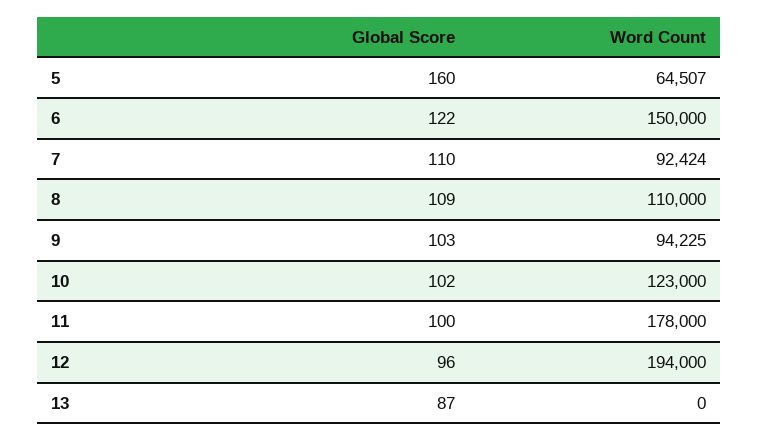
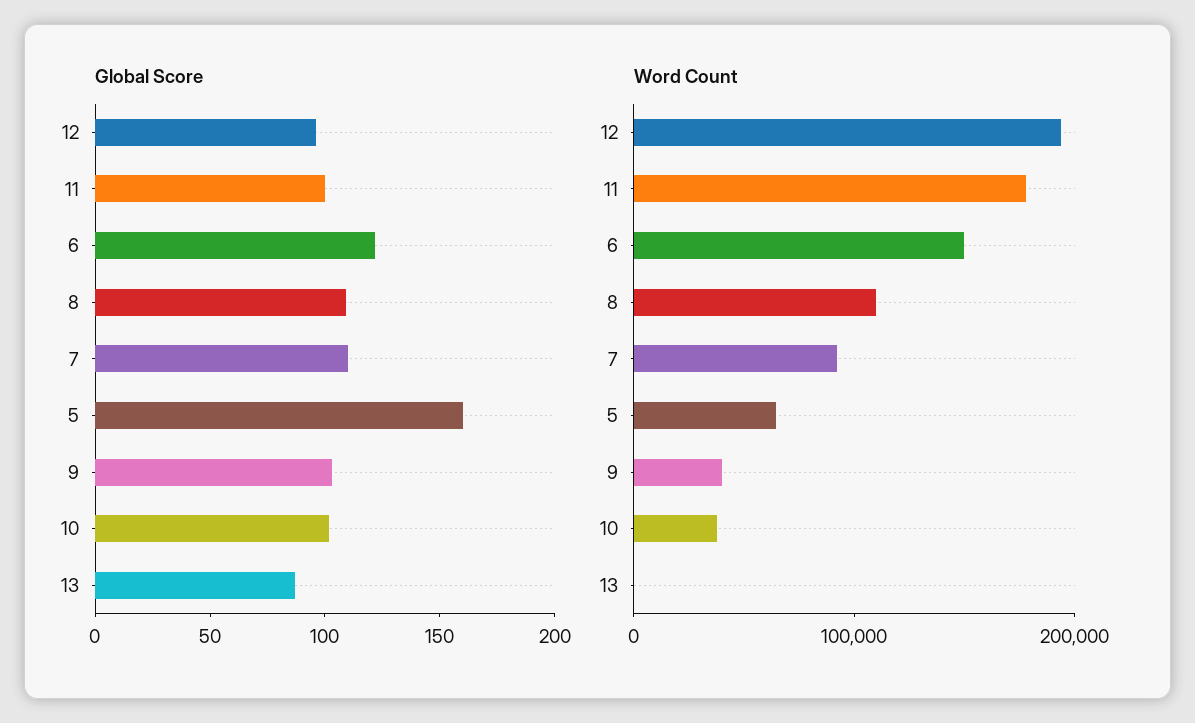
Word Count, 9: 94225 -> 40000
Word Count, 10: 123000 -> 40000

